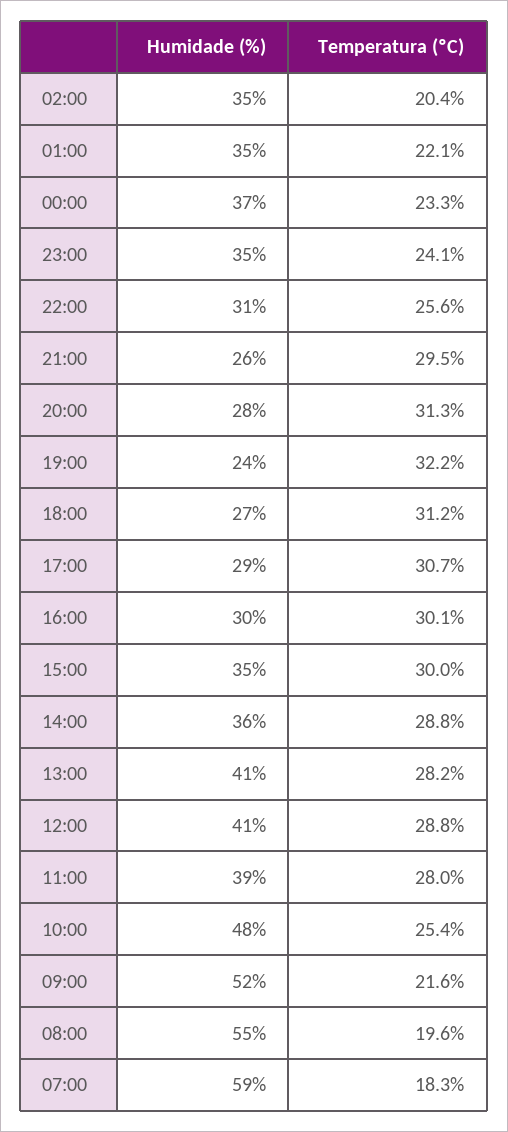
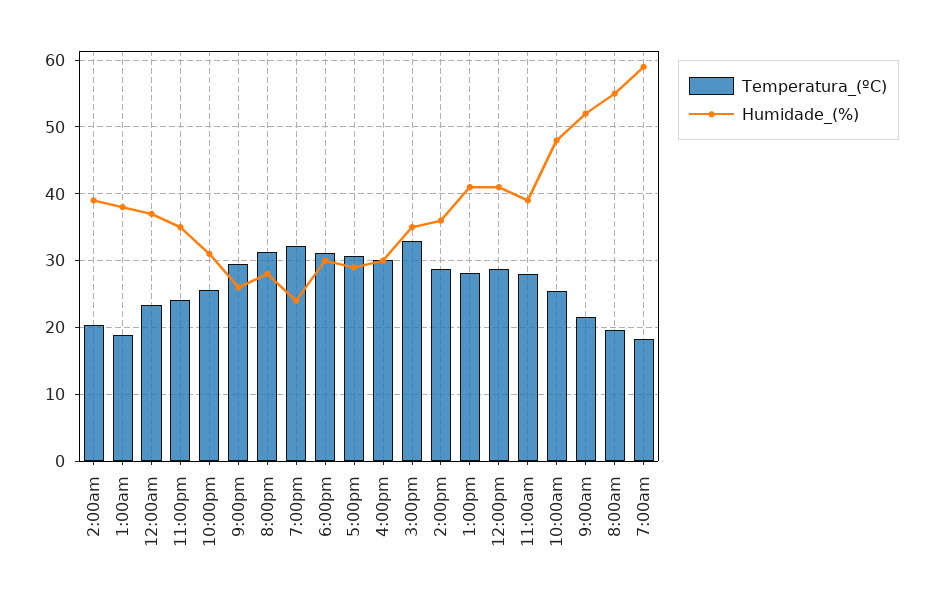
Humidade (%), 02:00: 35 -> 39
Humidade (%), 01:00: 35 -> 38
Temperatura (ºC), 01:00: 22.1 -> 19
Humidade (%), 18:00: 27 -> 30
Temperatura (ºC), 15:00: 30 -> 33

